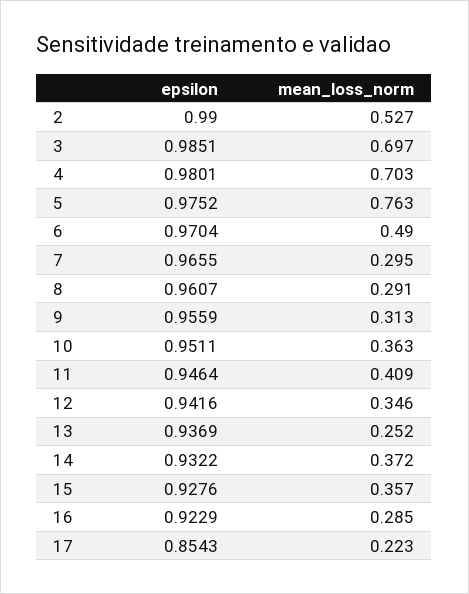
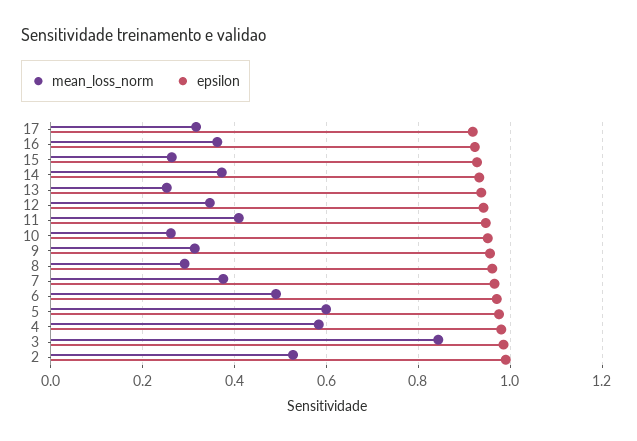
mean_loss_norm, 3: 0.697 -> 0.84
mean_loss_norm, 4: 0.703 -> 0.58
mean_loss_norm, 5: 0.763 -> 0.6
mean_loss_norm, 7: 0.295 -> 0.38
mean_loss_norm, 10: 0.363 -> 0.26
mean_loss_norm, 15: 0.357 -> 0.26
mean_loss_norm, 16: 0.285 -> 0.36
epsilon, 17: 0.8543 -> 0.92
mean_loss_norm, 17: 0.223 -> 0.32

